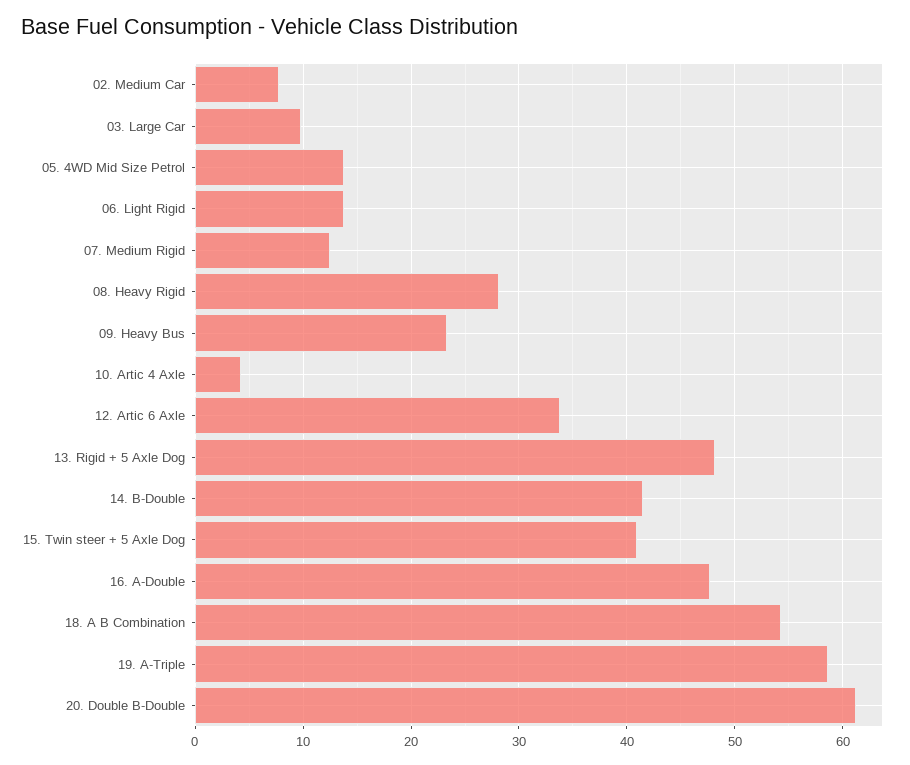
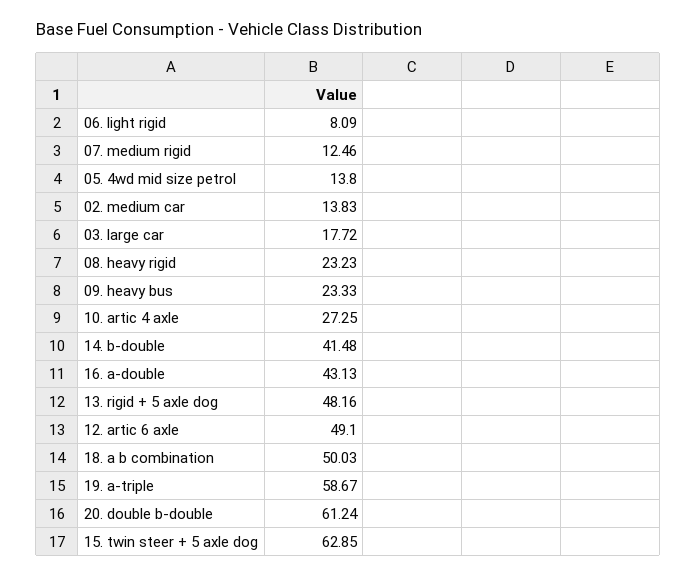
02. Medium Car: 8 -> 13.83
03. Large Car: 10 -> 17.72
06. Light Rigid: 14 -> 8.09
08. Heavy Rigid: 28 -> 23.23
10. Artic 4 Axle: 4 -> 27.25
12. Artic 6 Axle: 34 -> 49.1
15. Twin steer + 5 Axle Dog: 41 -> 62.85
16. A-Double: 48 -> 43.13
18. A B Combination: 54 -> 50.03

